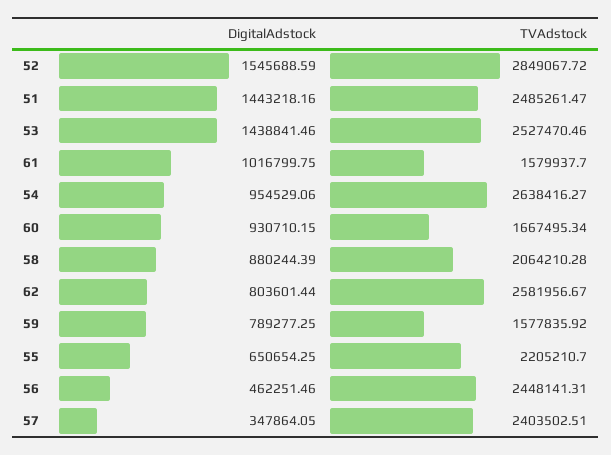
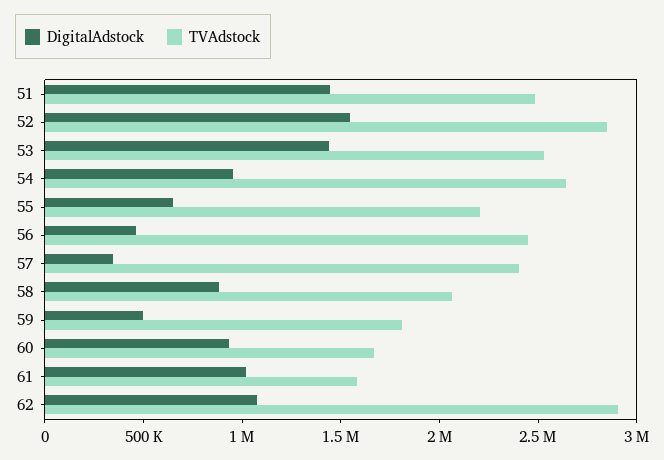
DigitalAdstock, 62: 803601.44 -> 1100000
TVAdstock, 62: 2581956.67 -> 2900000
DigitalAdstock, 59: 789277.25 -> 500000
TVAdstock, 59: 1577835.92 -> 1800000

